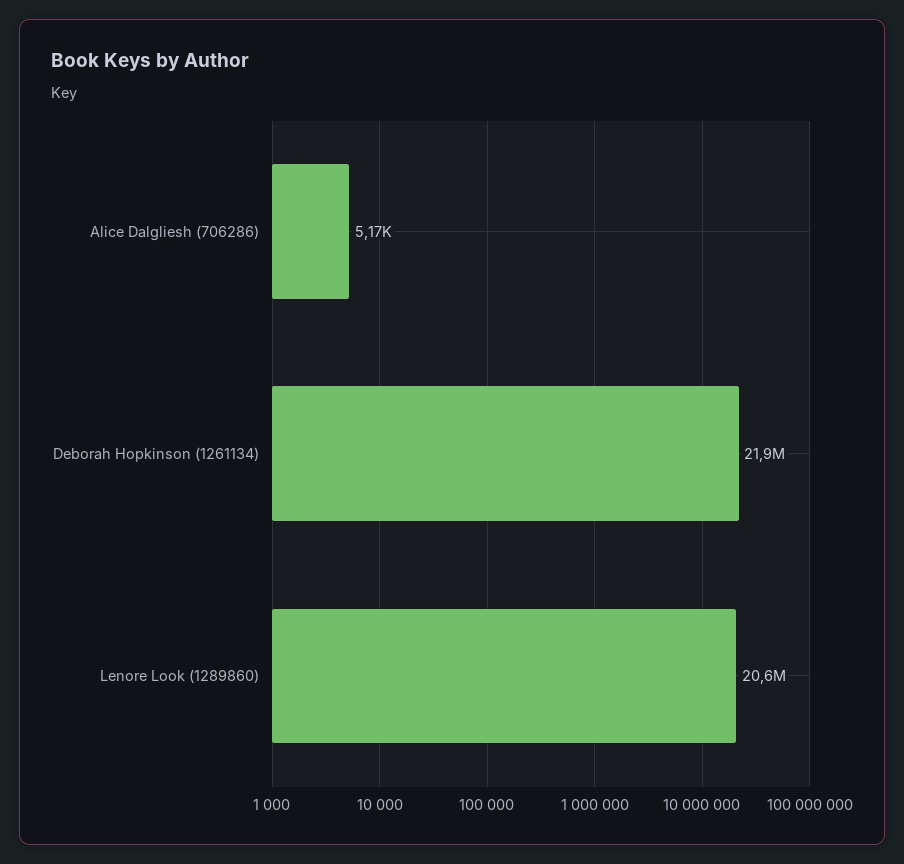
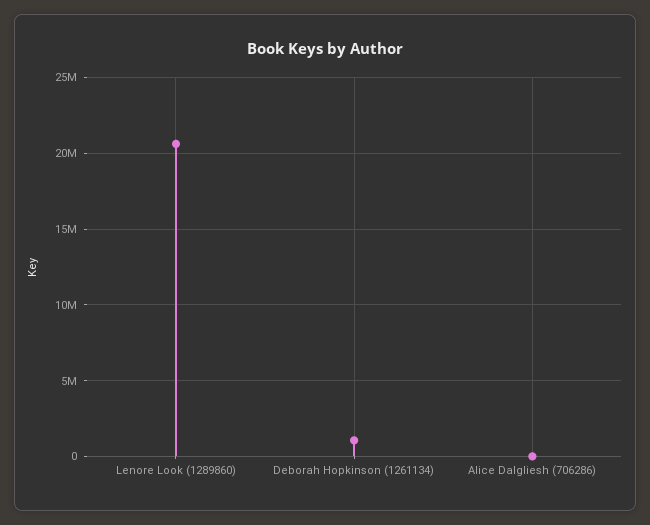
Deborah Hopkinson (1261134): 21900000 -> 1000000

